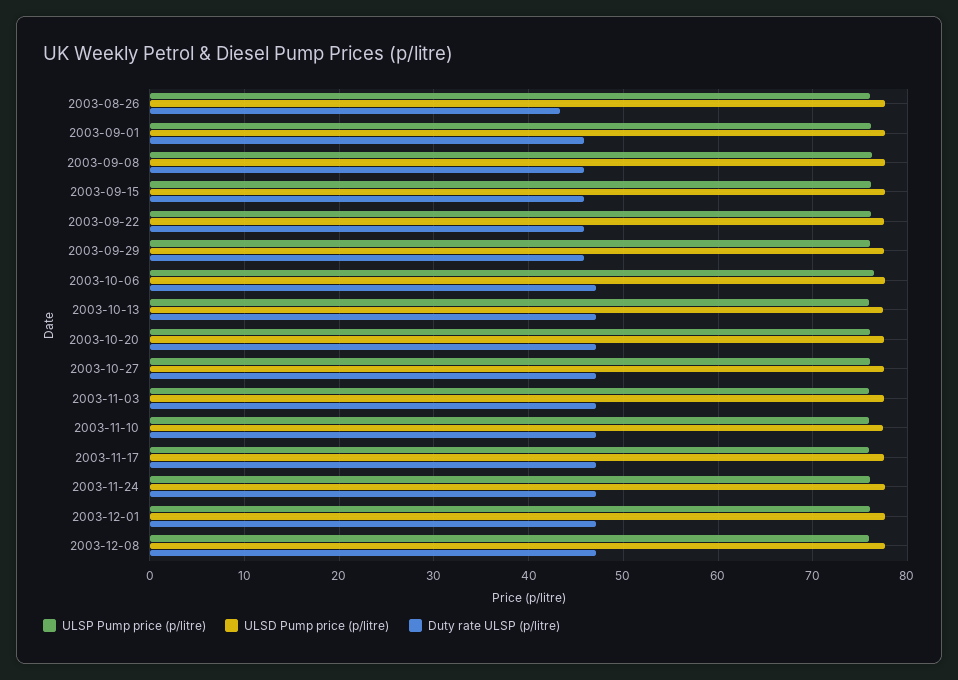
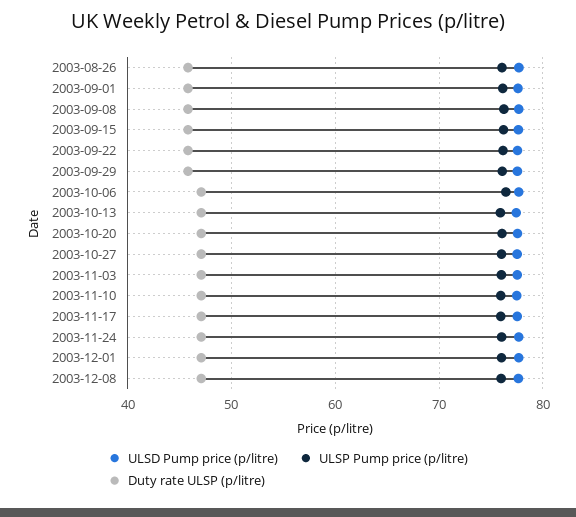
Duty rate ULSP (p/litre), 2003-08-26: 43 -> 46

